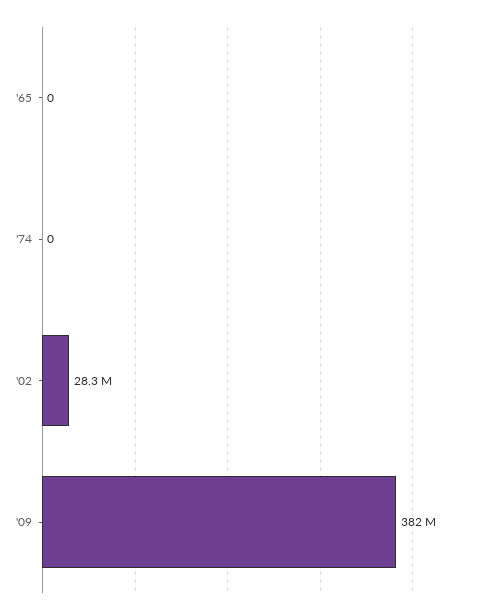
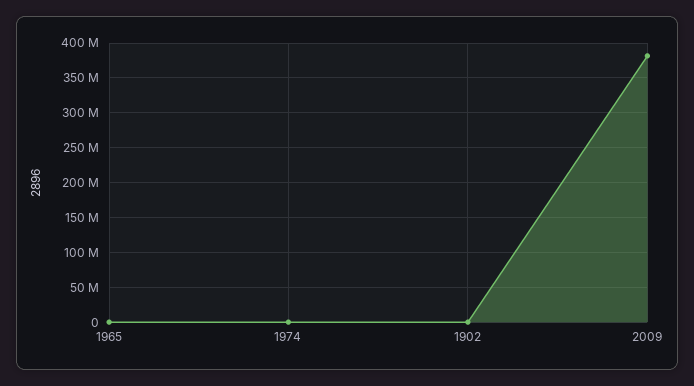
'02: 28300000 -> 0

